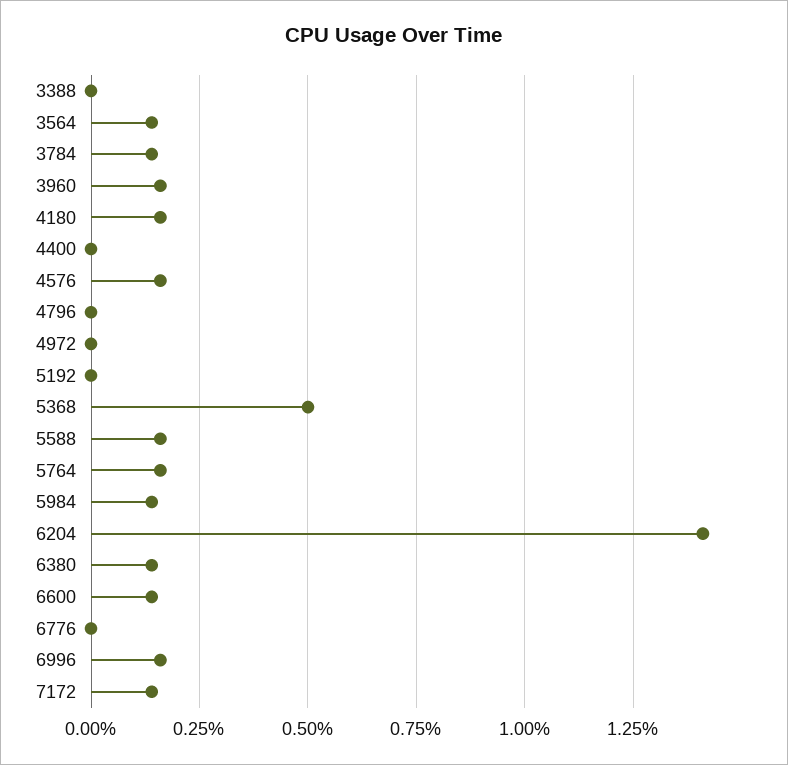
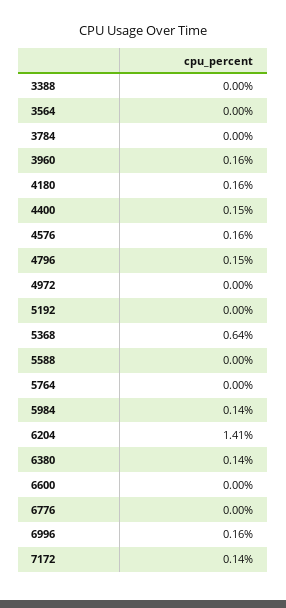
3564: 0.15 -> 0
3784: 0.15 -> 0
4400: 0 -> 0.15
4796: 0 -> 0.15
5368: 0.5 -> 0.64
5588: 0.15 -> 0
5764: 0.15 -> 0
6600: 0.15 -> 0

